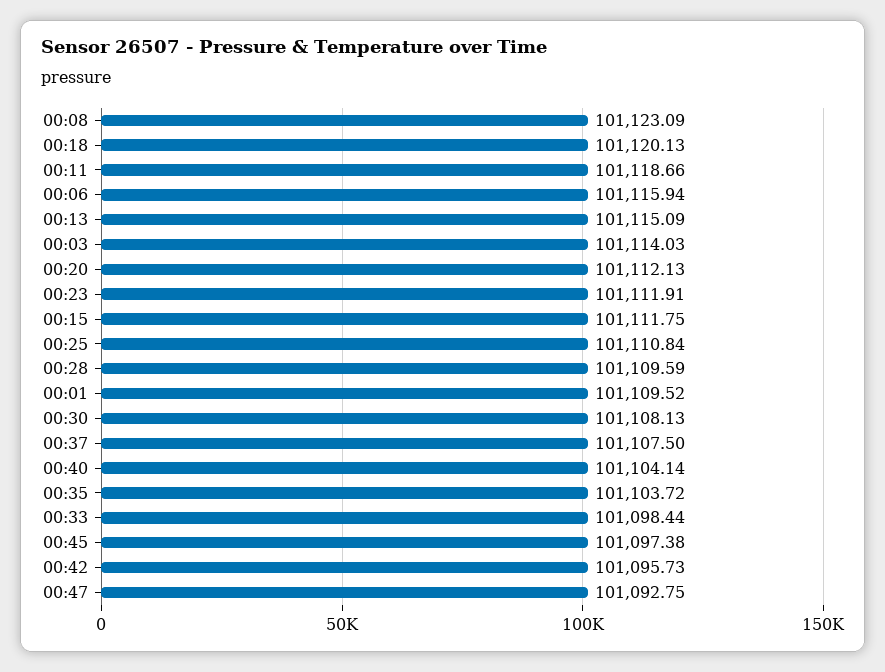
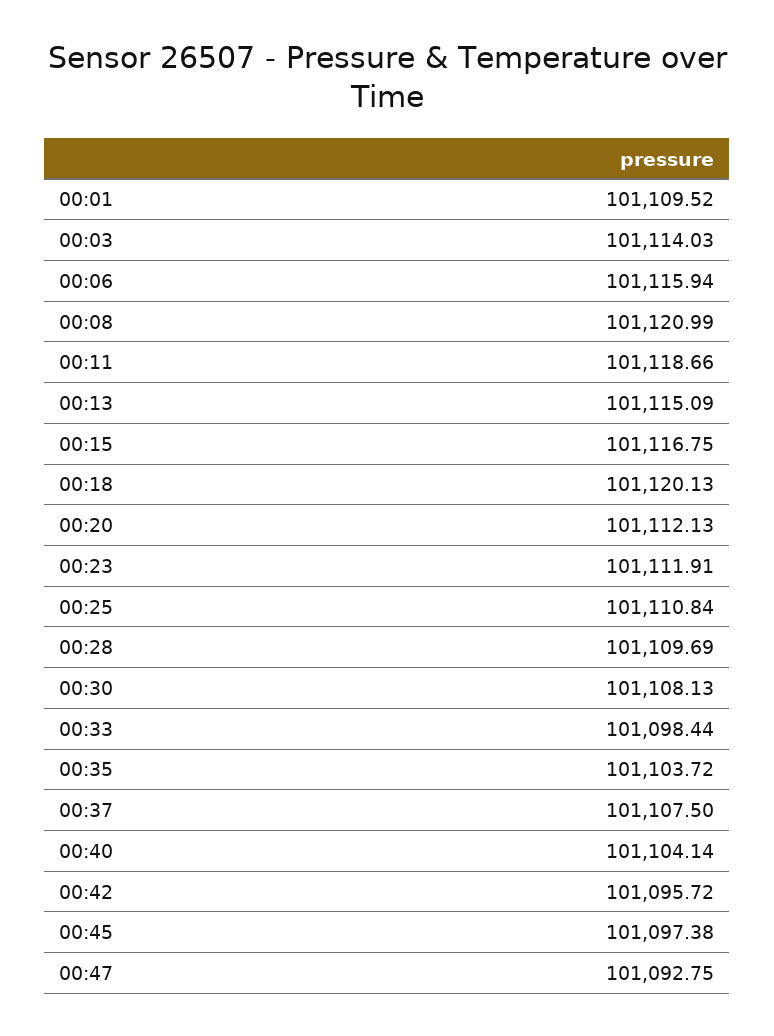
00:08: 101123.09 -> 101120.99
00:15: 101111.75 -> 101116.75
00:28: 101109.59 -> 101109.69
00:42: 101095.73 -> 101095.72

